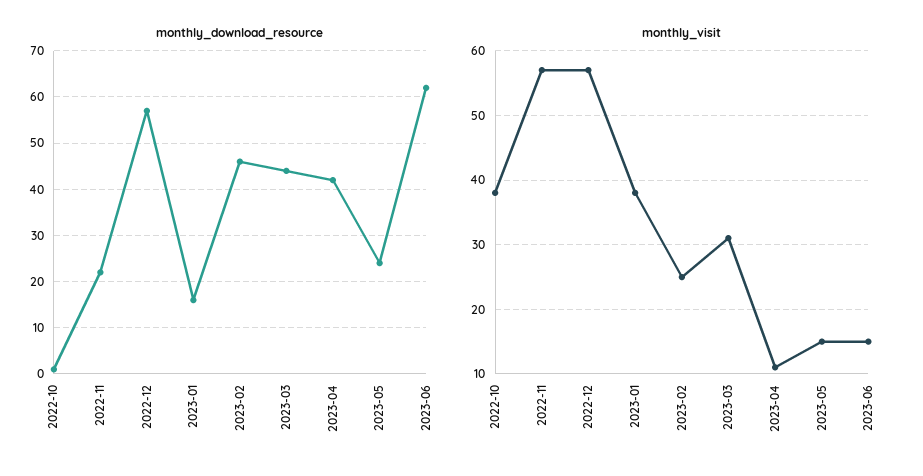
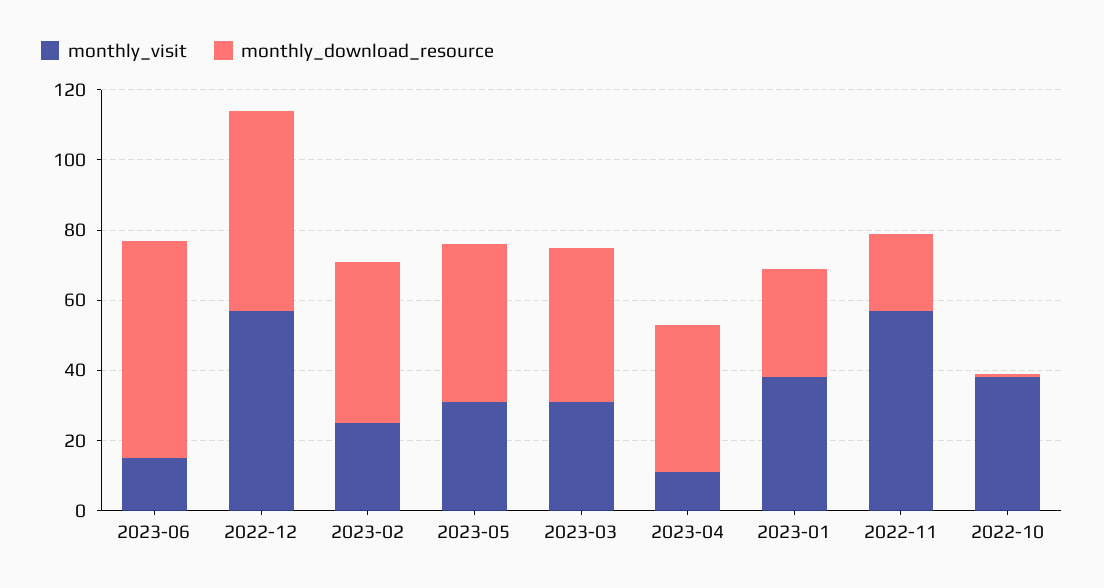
monthly_download_resource, 2023-01: 15 -> 30
monthly_download_resource, 2023-05: 25 -> 45
monthly_visit, 2023-05: 15 -> 30

